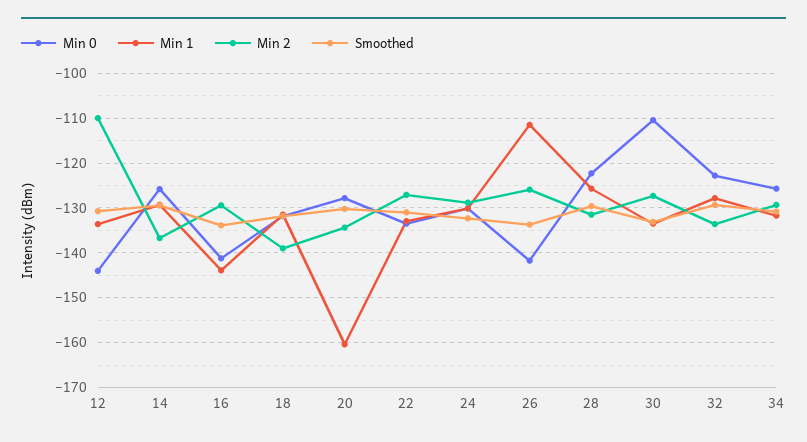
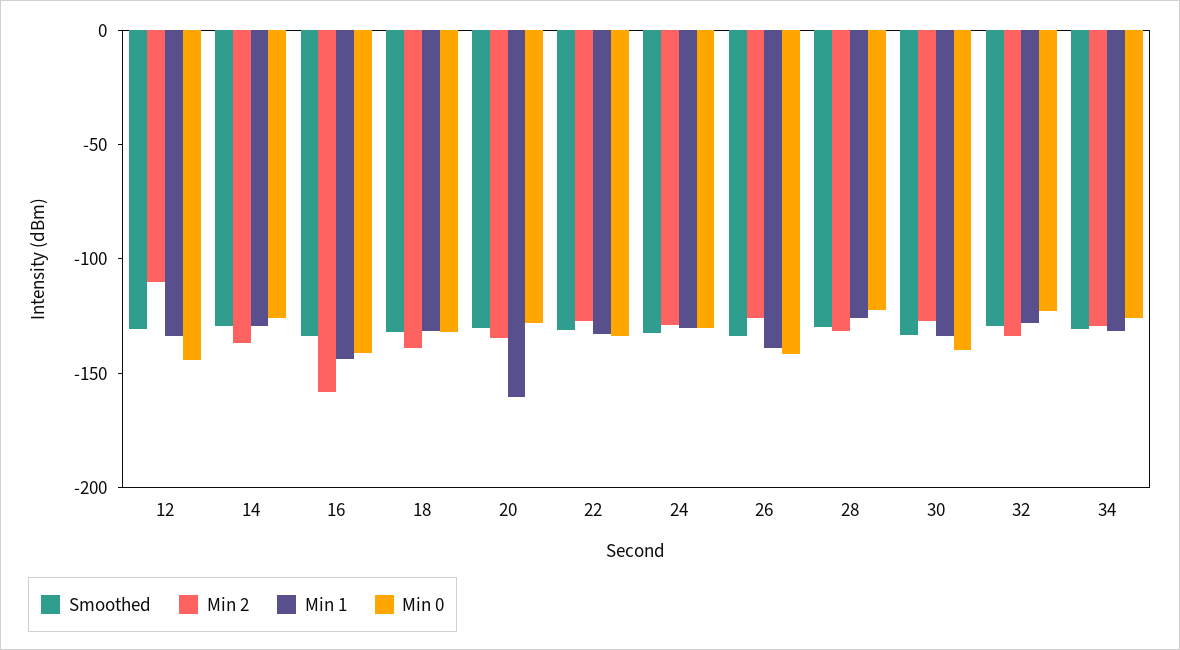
Min 2, 16: -130 -> -160
Min 1, 26: -112 -> -140
Min 0, 30: -110 -> -140

